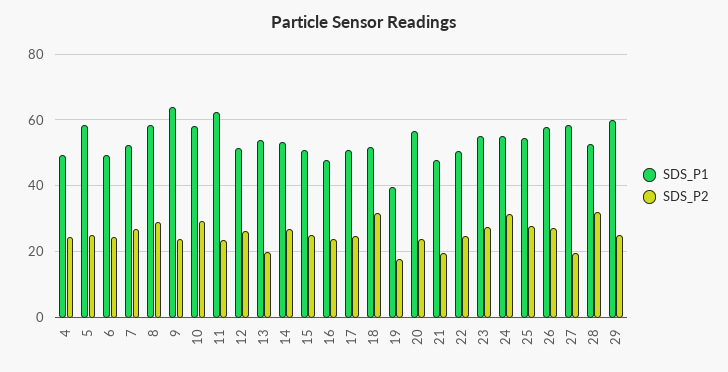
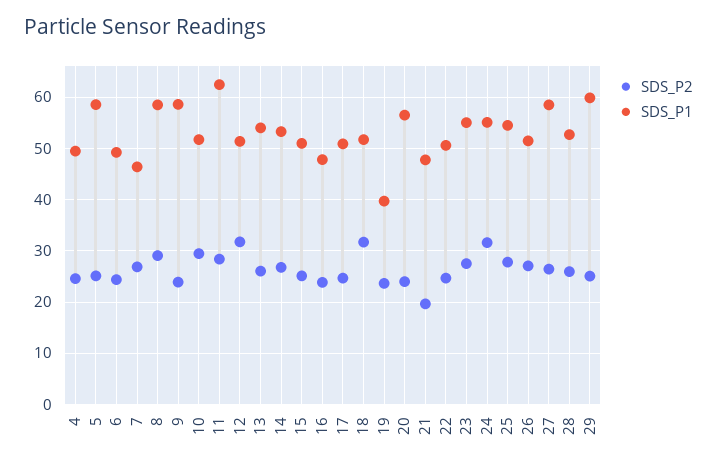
SDS_P1, 7: 52 -> 46
SDS_P1, 9: 64 -> 58
SDS_P1, 10: 58 -> 52
SDS_P2, 11: 24 -> 28
SDS_P2, 12: 26 -> 32
SDS_P2, 13: 20 -> 26
SDS_P2, 19: 18 -> 24
SDS_P1, 26: 58 -> 52
SDS_P2, 27: 20 -> 26
SDS_P2, 28: 32 -> 26

